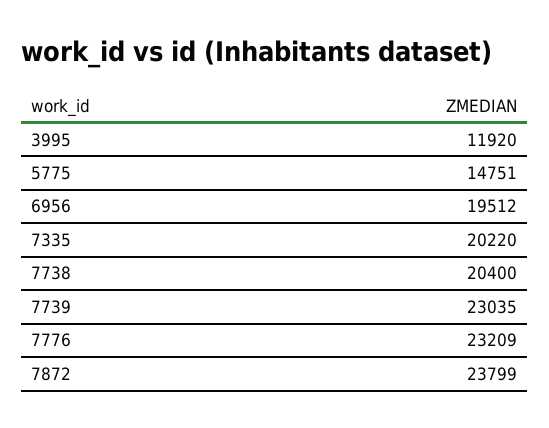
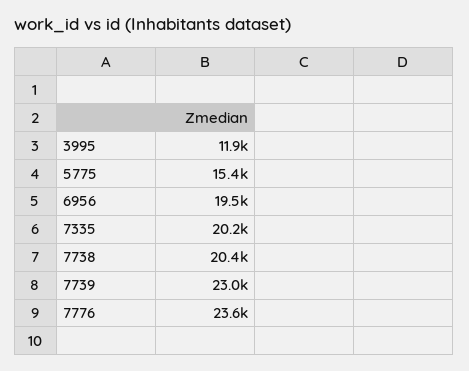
5775: 14751 -> 15400
7776: 23209 -> 23600
7872: 23799 -> none

